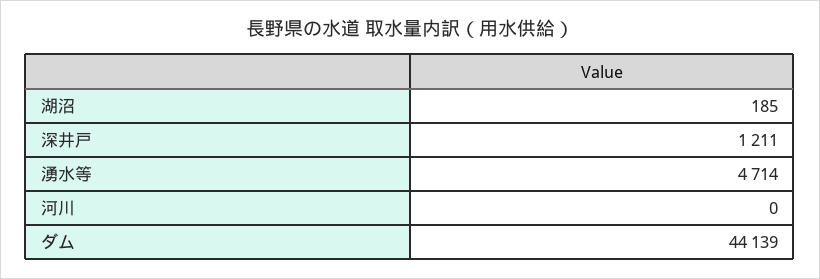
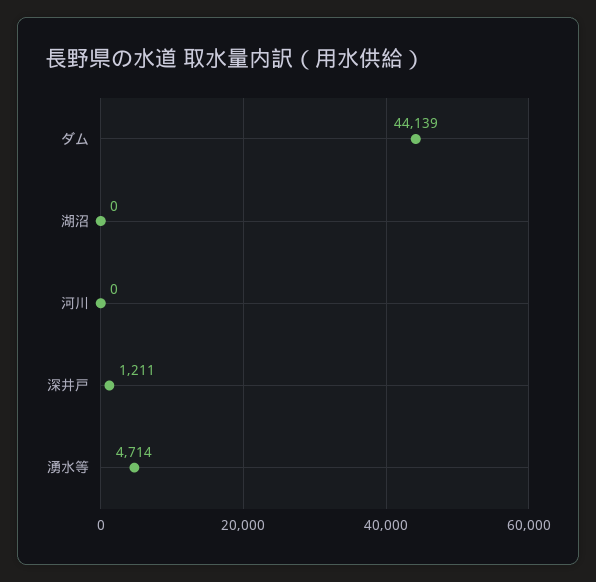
湖沼: 185 -> 0

